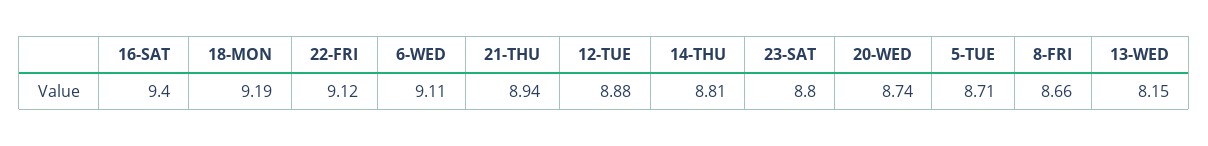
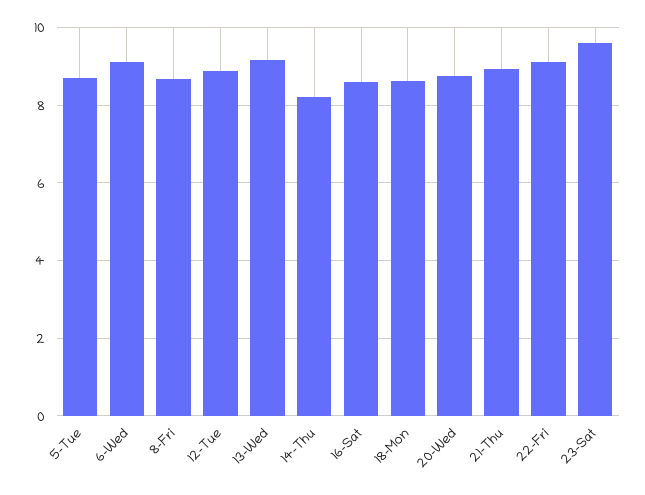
16-SAT: 9.4 -> 8.6
18-MON: 9.19 -> 8.6
14-THU: 8.81 -> 8.2
23-SAT: 8.8 -> 9.6
13-WED: 8.15 -> 9.2

